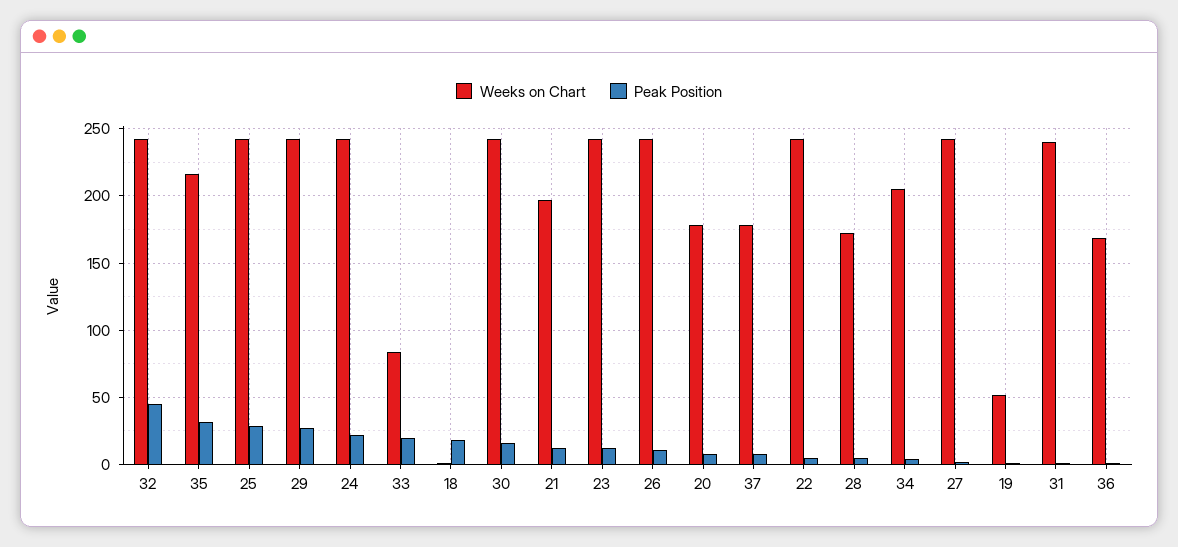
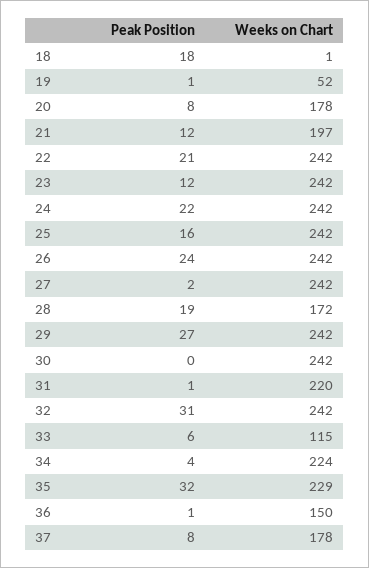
Peak Position, 32: 45 -> 31
Weeks on Chart, 35: 215 -> 229
Peak Position, 25: 30 -> 16
Weeks on Chart, 33: 85 -> 115
Peak Position, 33: 20 -> 6
Peak Position, 30: 15 -> 0
Peak Position, 26: 10 -> 24
Peak Position, 22: 5 -> 21
Peak Position, 28: 5 -> 19
Weeks on Chart, 34: 205 -> 224
Weeks on Chart, 31: 240 -> 220
Weeks on Chart, 36: 170 -> 150

